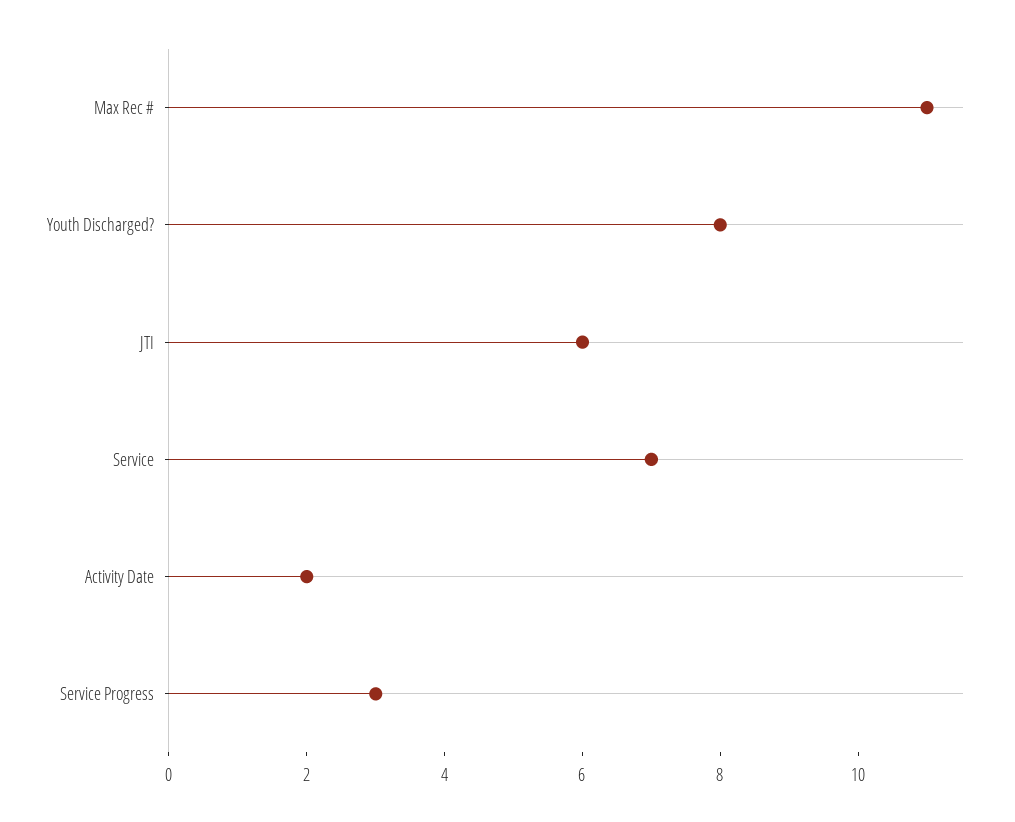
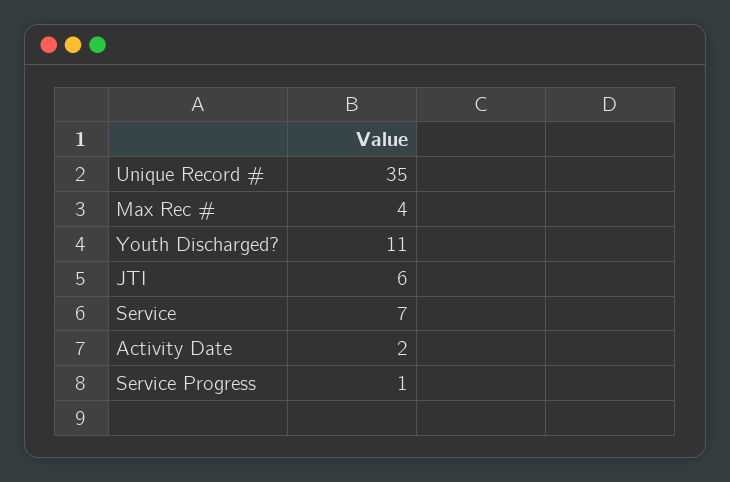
Max Rec #: 11 -> 4
Youth Discharged?: 8 -> 11
Service Progress: 3 -> 1
Unique Record #: none -> 35

